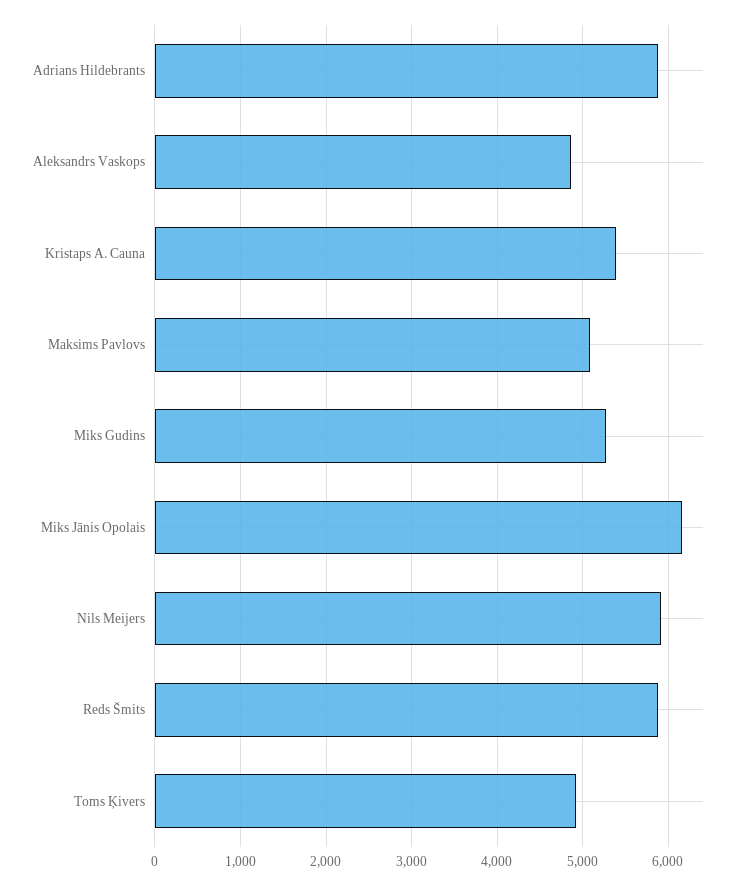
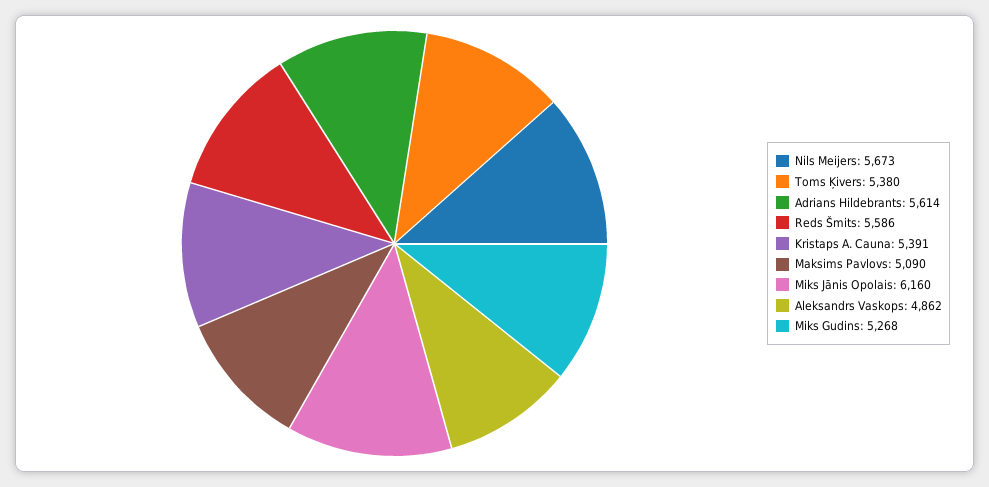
Adrians Hildebrants: 5900 -> 5614
Nils Meijers: 5900 -> 5673
Reds Šmits: 5900 -> 5586
Toms Ķivers: 4900 -> 5380

